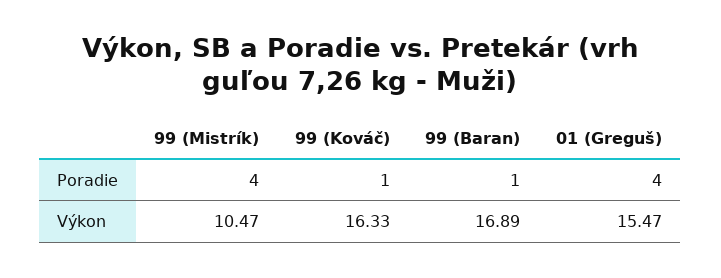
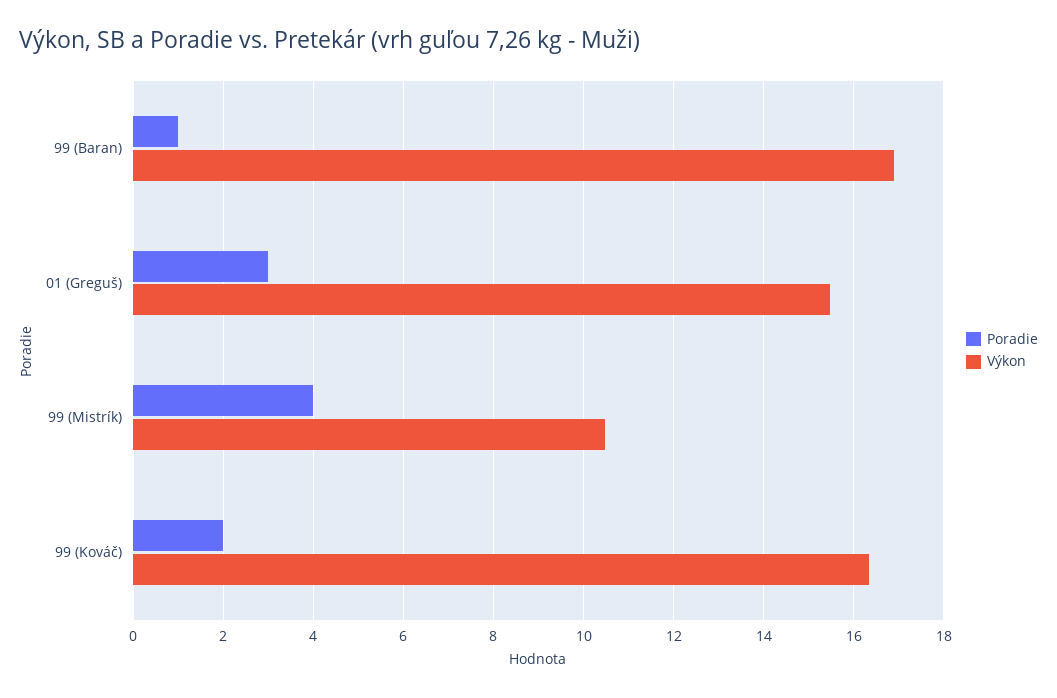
Poradie, 99 (Kováč): 1 -> 2
Poradie, 01 (Greguš): 4 -> 3

